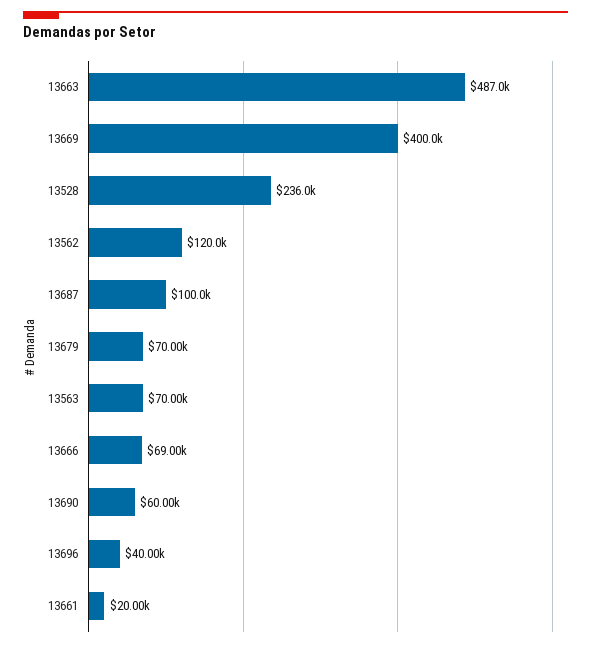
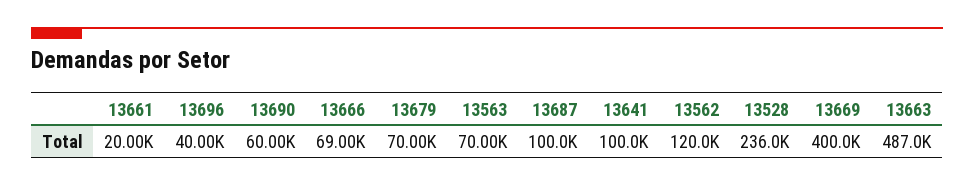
13641: none -> 100000

